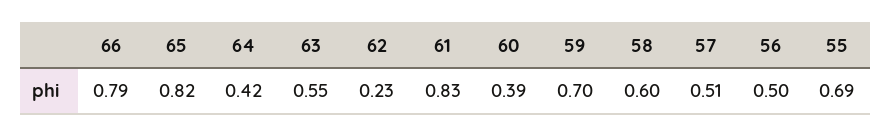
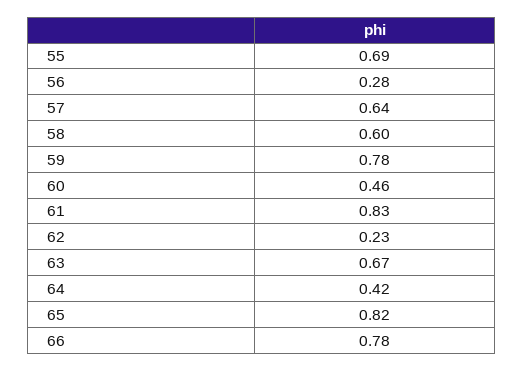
66: 0.79 -> 0.78
63: 0.55 -> 0.67
60: 0.39 -> 0.46
59: 0.7 -> 0.78
57: 0.51 -> 0.64
56: 0.5 -> 0.28

